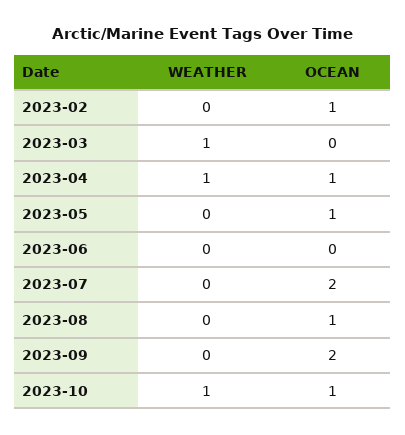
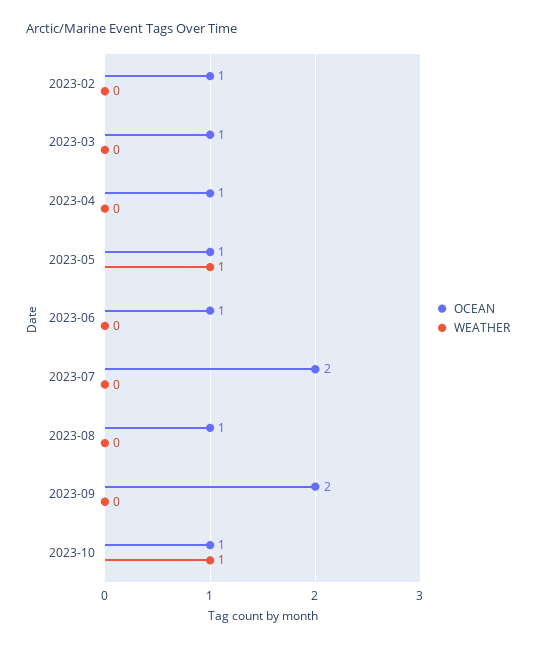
WEATHER, 2023-03: 1 -> 0
OCEAN, 2023-03: 0 -> 1
WEATHER, 2023-04: 1 -> 0
WEATHER, 2023-05: 0 -> 1
OCEAN, 2023-06: 0 -> 1

